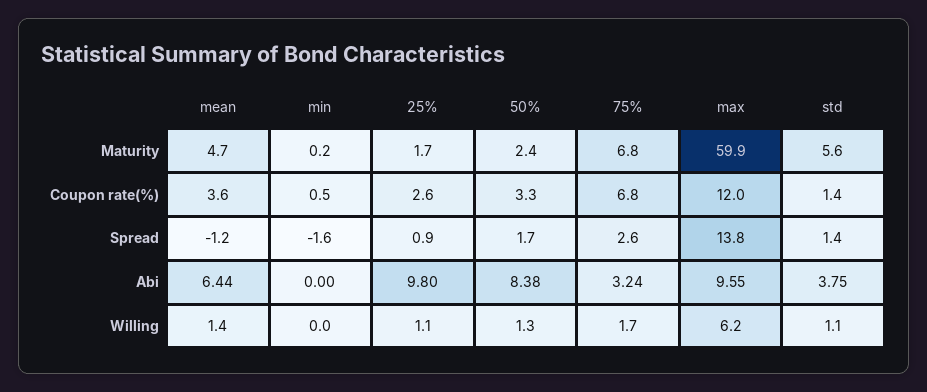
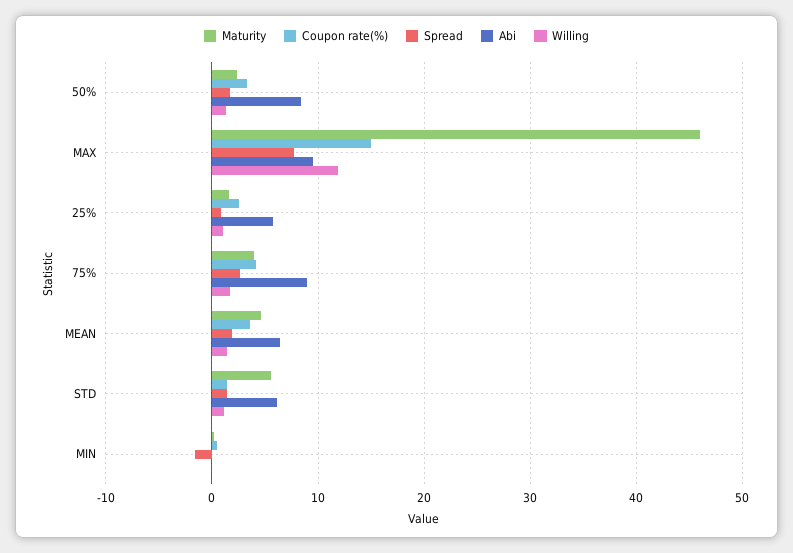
Maturity, 75%: 6.8 -> 4
Maturity, max: 59.9 -> 46
Coupon rate(%), 75%: 6.8 -> 4
Coupon rate(%), max: 12 -> 15
Spread, mean: -1.2 -> 2
Spread, max: 13.8 -> 8
Abi, 25%: 9.8 -> 6
Abi, 75%: 3.24 -> 9
Abi, std: 3.75 -> 6
Willing, max: 6.2 -> 12

